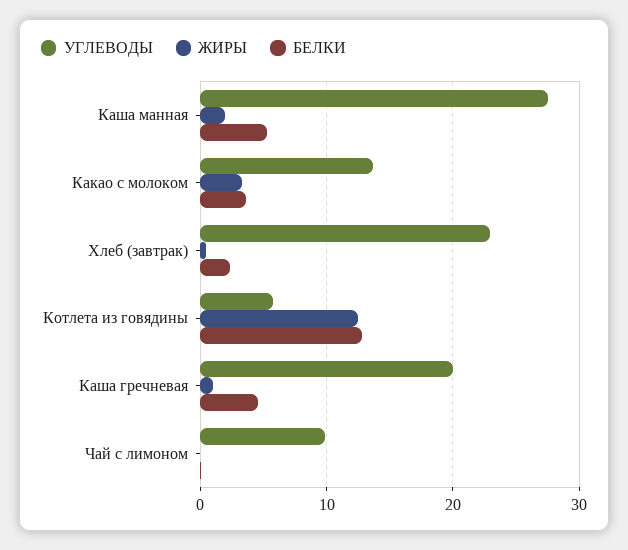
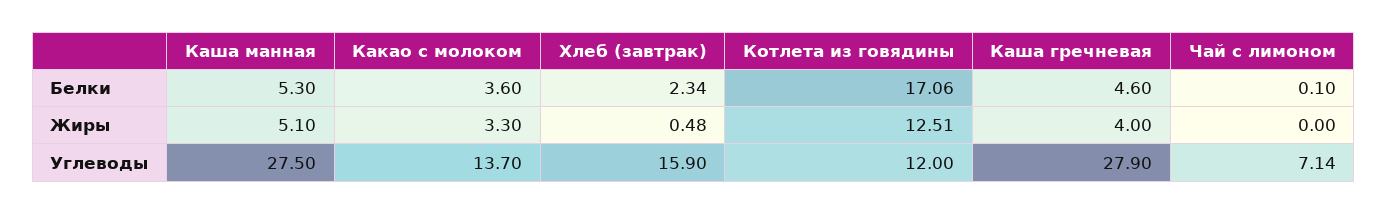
ЖИРЫ, Каша манная: 2 -> 5.1
УГЛЕВОДЫ, Хлеб (завтрак): 23 -> 15.9
УГЛЕВОДЫ, Котлета из говядины: 6 -> 12
БЕЛКИ, Котлета из говядины: 13 -> 17.06
УГЛЕВОДЫ, Каша гречневая: 20 -> 27.9
ЖИРЫ, Каша гречневая: 1 -> 4
УГЛЕВОДЫ, Чай с лимоном: 10 -> 7.14

